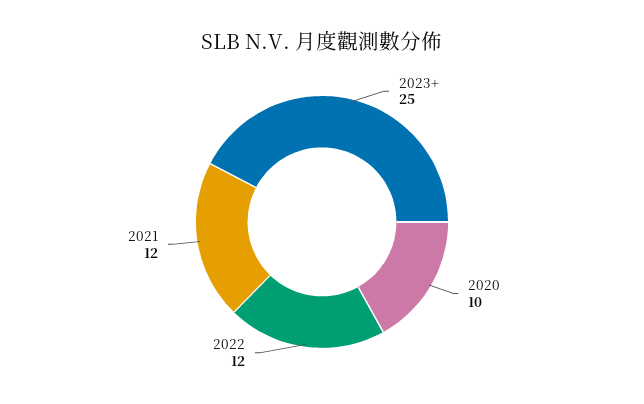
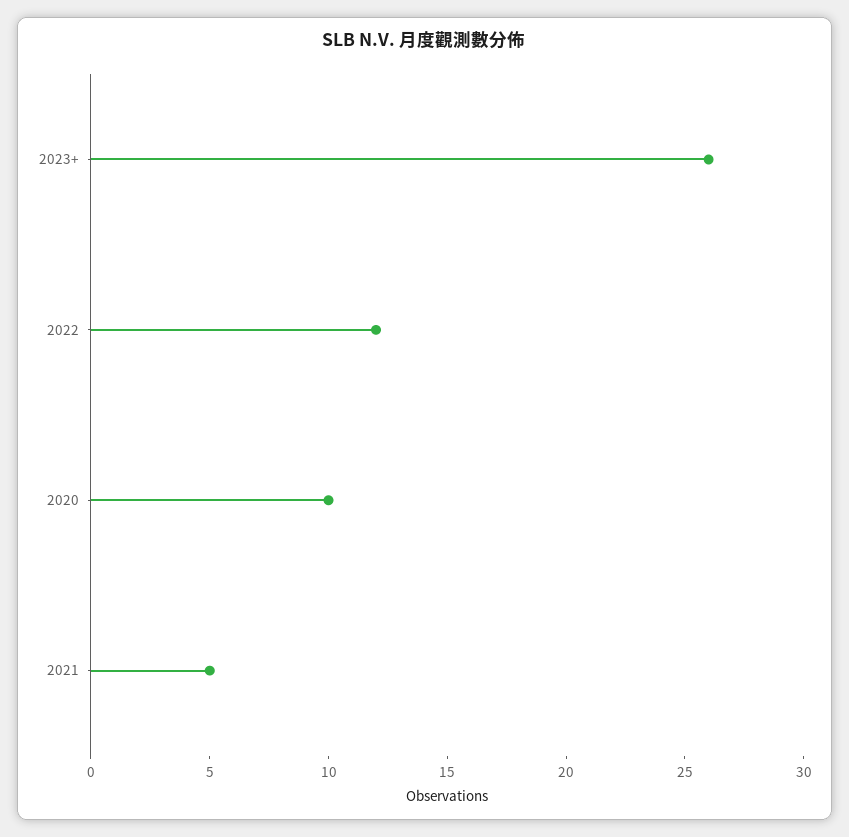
2023+: 25 -> 26
2021: 12 -> 5

